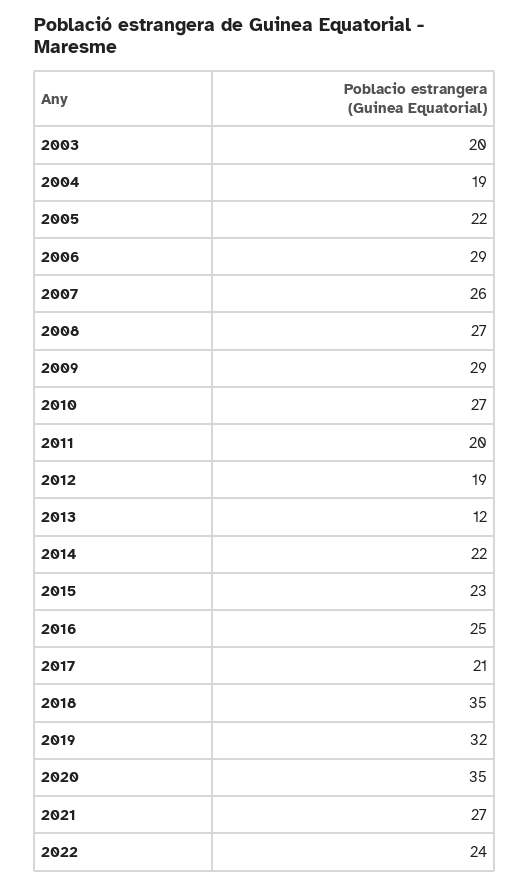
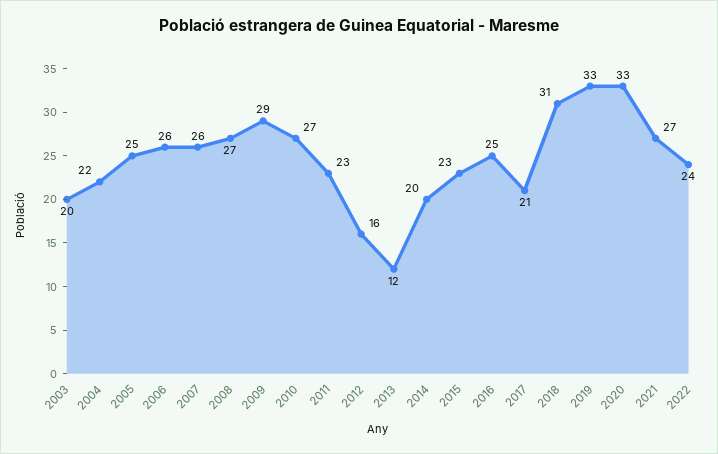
2004: 19 -> 22
2005: 22 -> 25
2006: 29 -> 26
2011: 20 -> 23
2012: 19 -> 16
2014: 22 -> 20
2018: 35 -> 31
2019: 32 -> 33
2020: 35 -> 33

